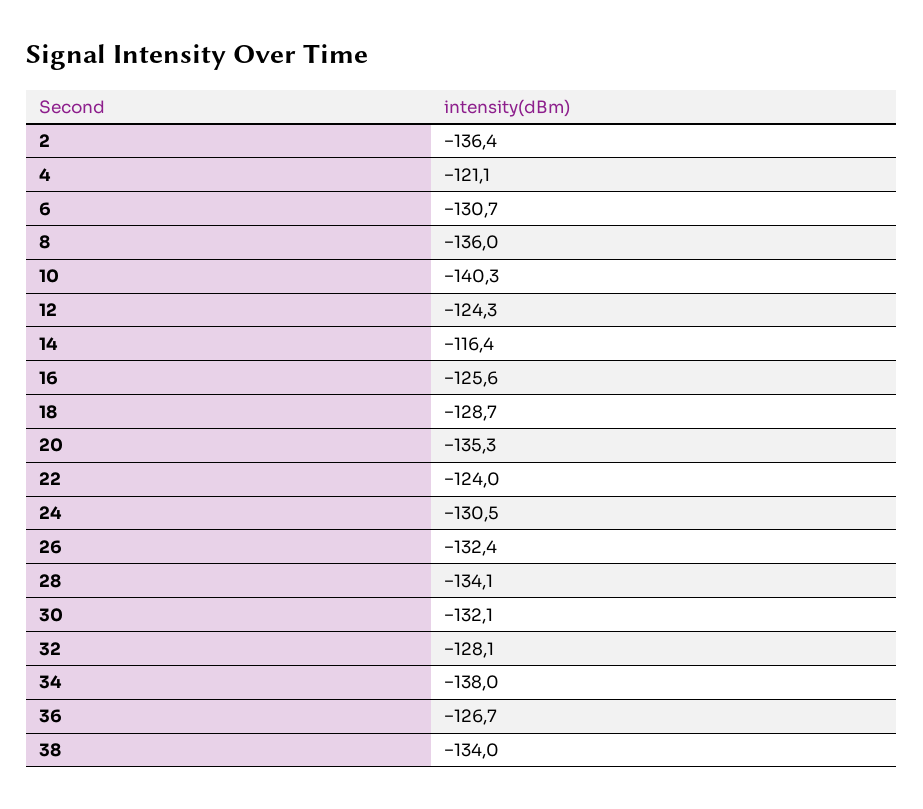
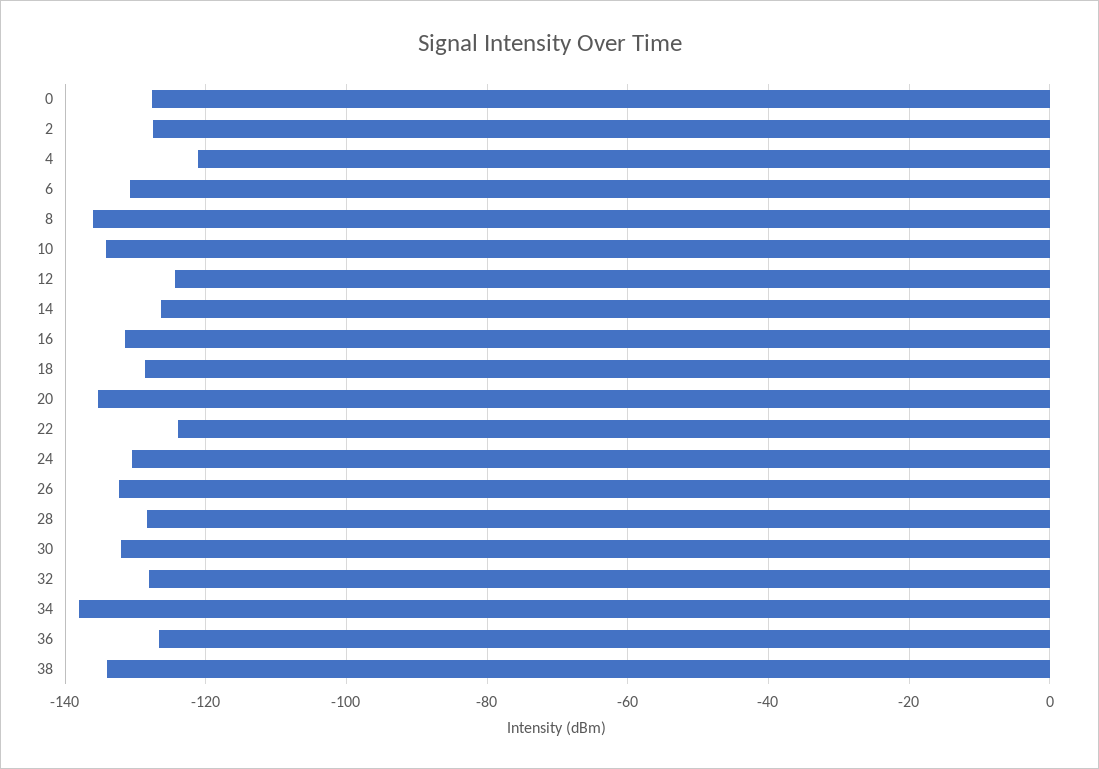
2: -136.4 -> -128
10: -140.3 -> -134
14: -116.4 -> -126
16: -125.6 -> -132
28: -134.1 -> -128
0: none -> -128

